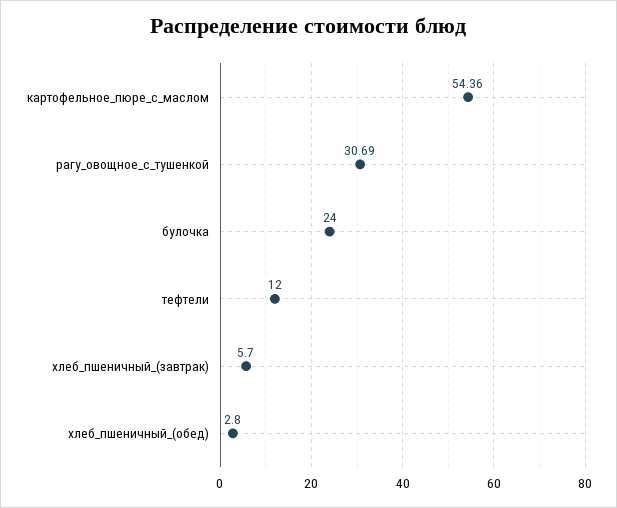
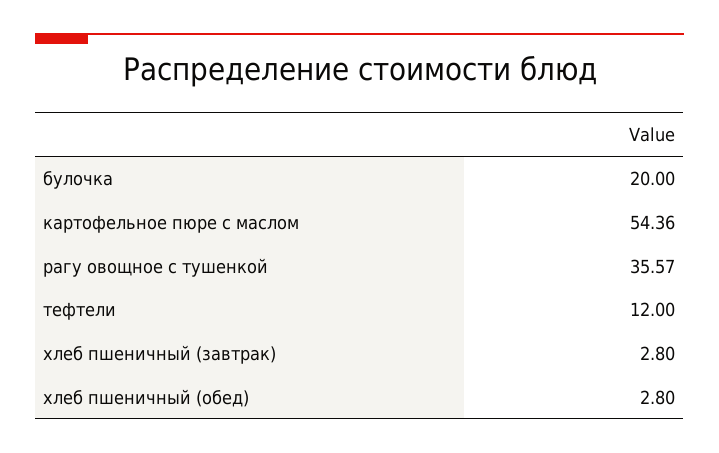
рагу_овощное_с_тушенкой: 30.69 -> 35.57
булочка: 24 -> 20
хлеб_пшеничный_(завтрак): 5.7 -> 2.8

